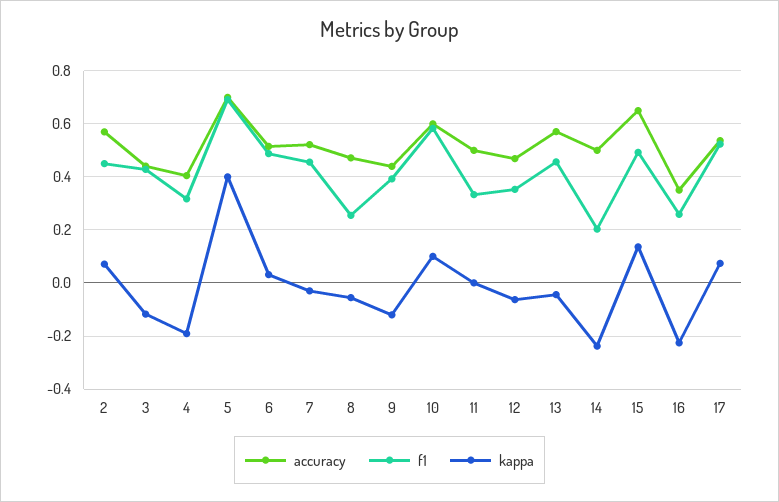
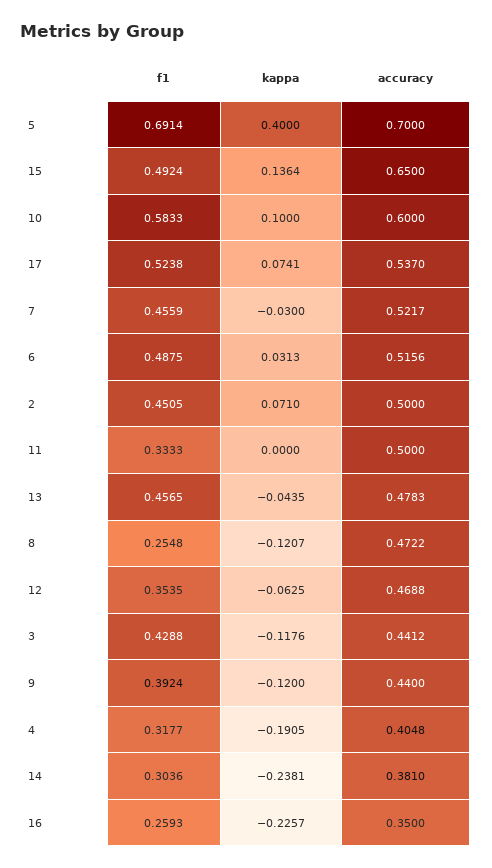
accuracy, 2: 0.575 -> 0.5
kappa, 8: -0.05 -> -0.1207
accuracy, 13: 0.575 -> 0.4783
accuracy, 14: 0.5 -> 0.381
f1, 14: 0.2 -> 0.3036

